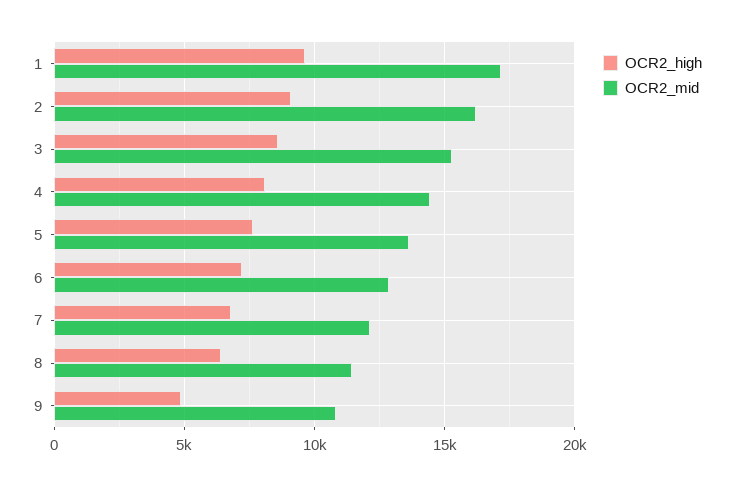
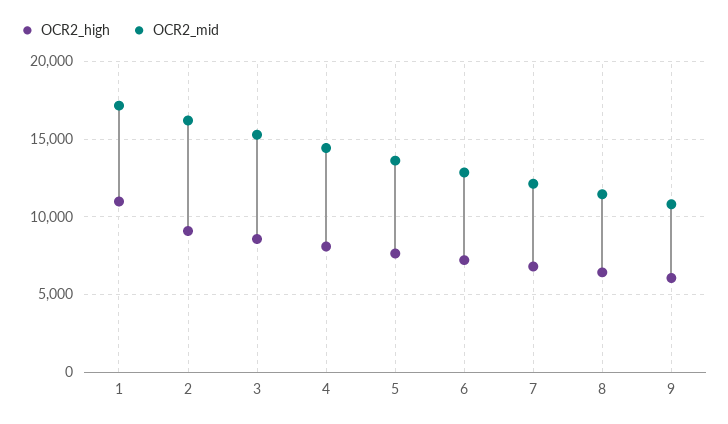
OCR2_high, 1: 9500 -> 11000
OCR2_high, 9: 5000 -> 6000

